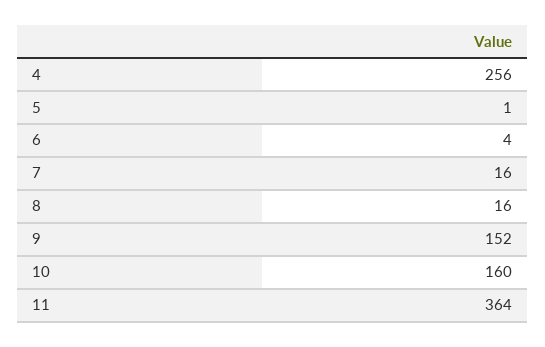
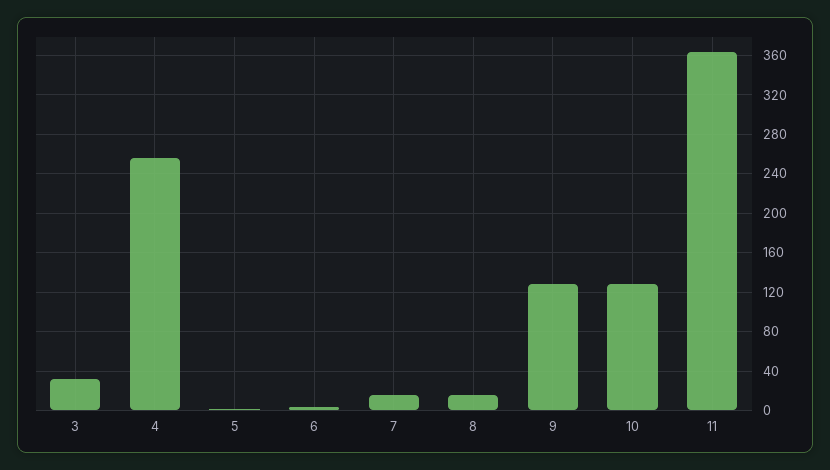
9: 152 -> 130
10: 160 -> 130
3: none -> 30

